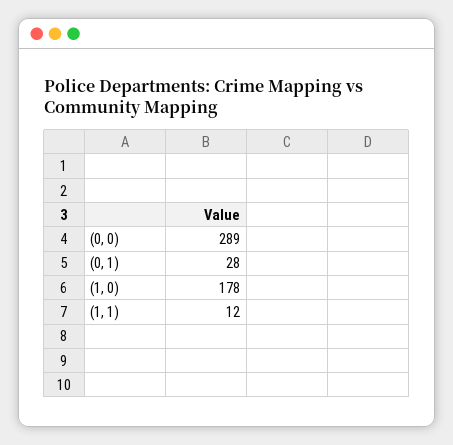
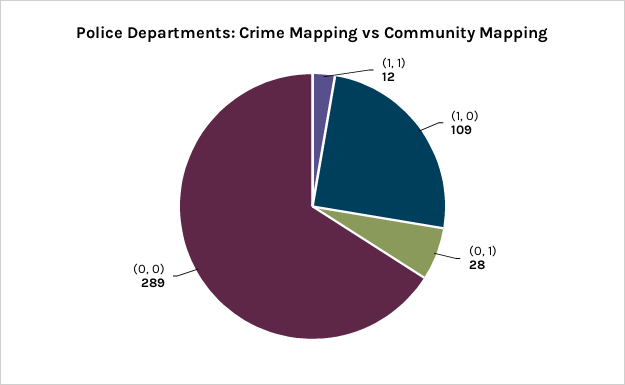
(1, 0): 178 -> 109

